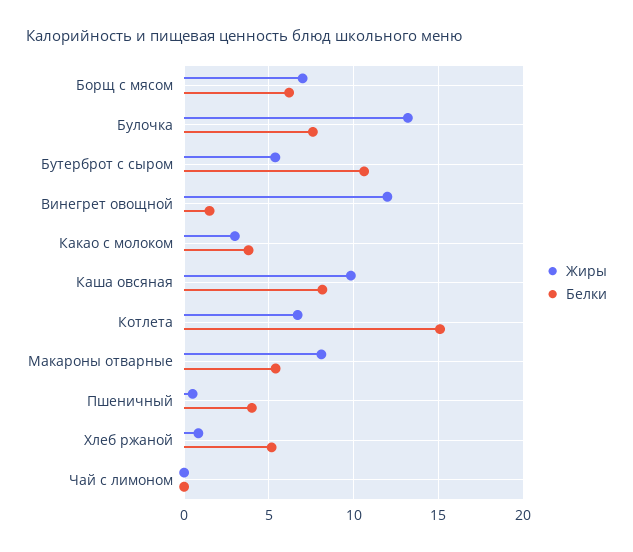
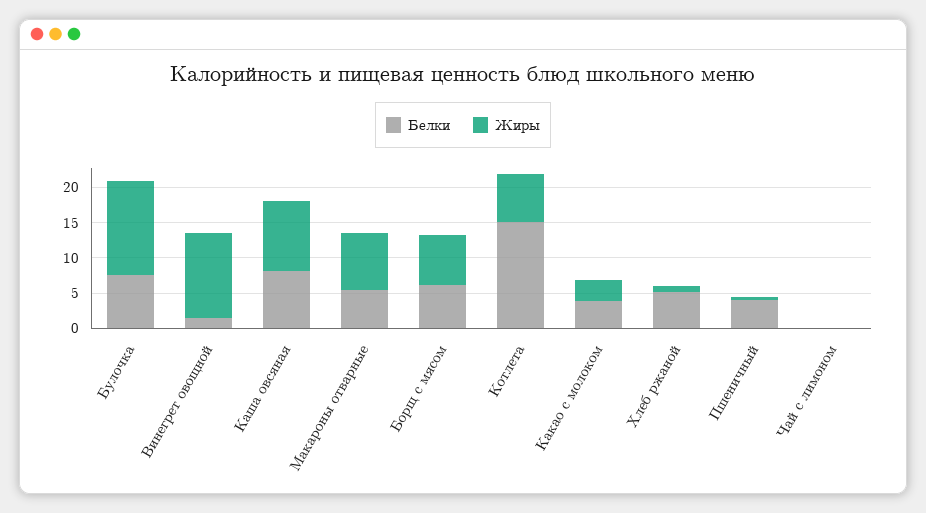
Жиры, Бутерброт с сыром: 5.5 -> none
Белки, Бутерброт с сыром: 10.5 -> none

